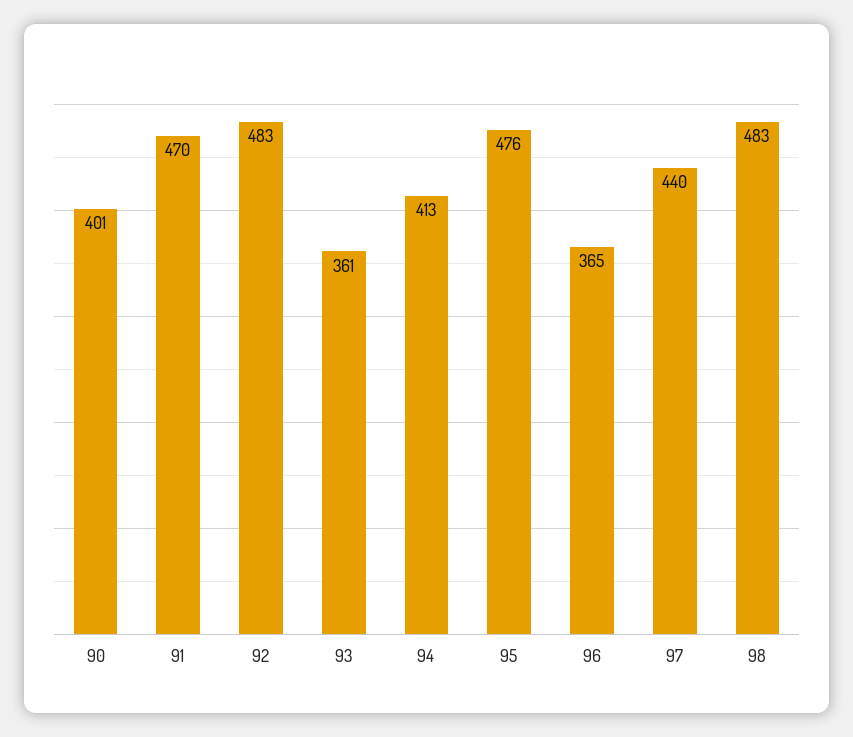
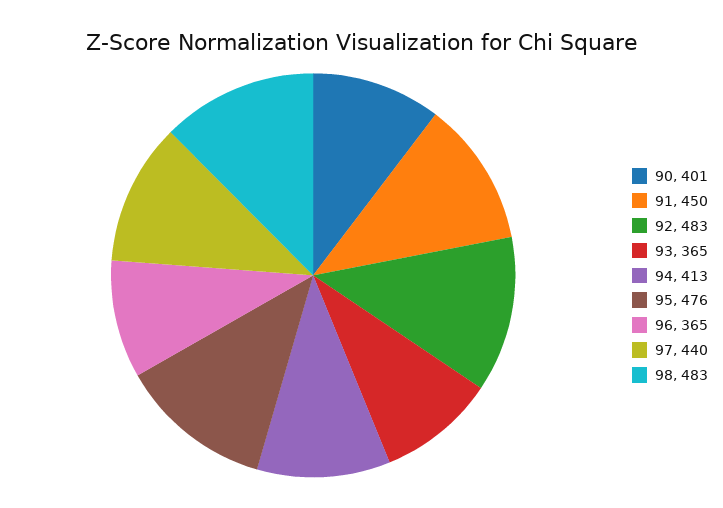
91: 470 -> 450
93: 361 -> 365

